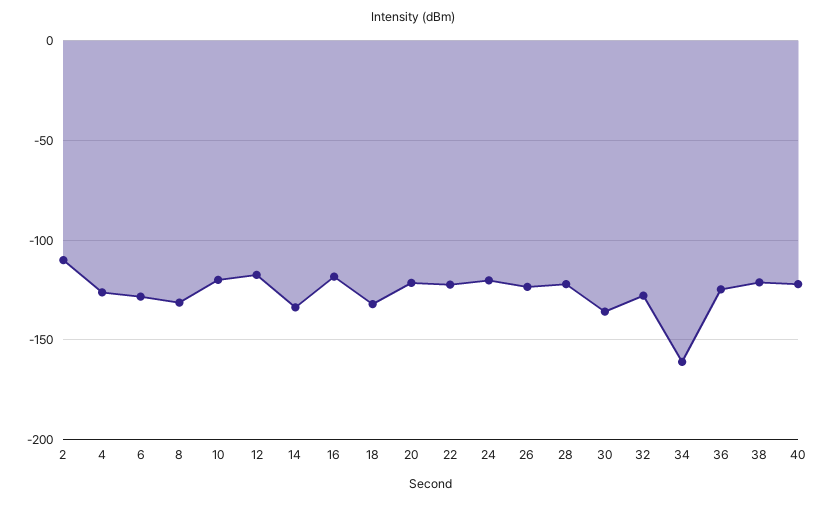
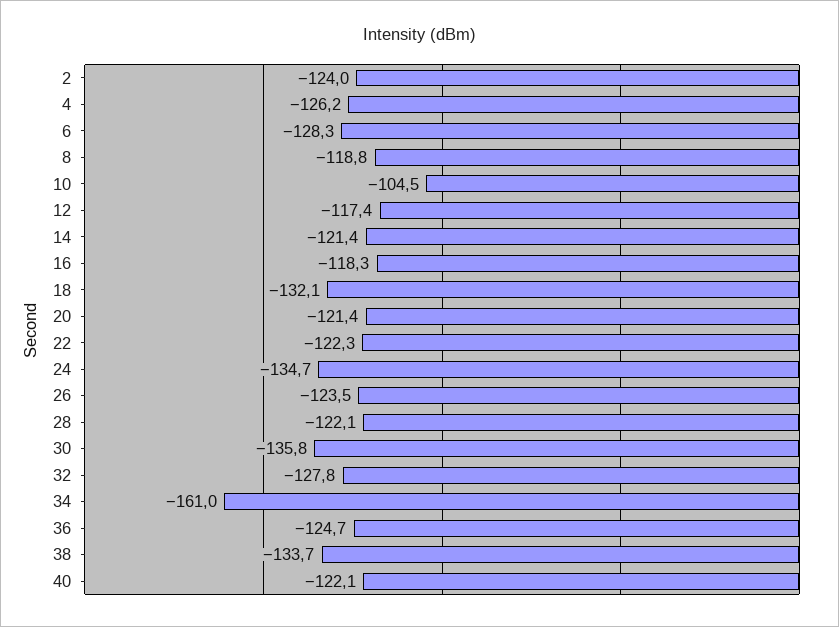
2: -110 -> -124
8: -130 -> -118.8
10: -120 -> -104.5
14: -135 -> -121.4
24: -120 -> -134.7
38: -120 -> -133.7

